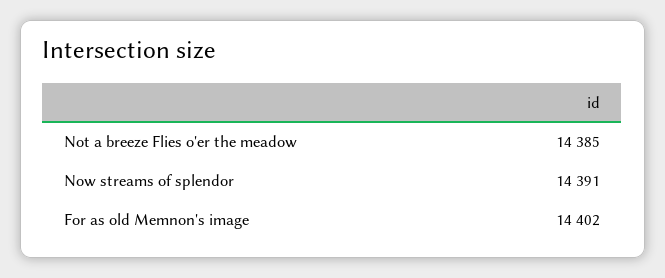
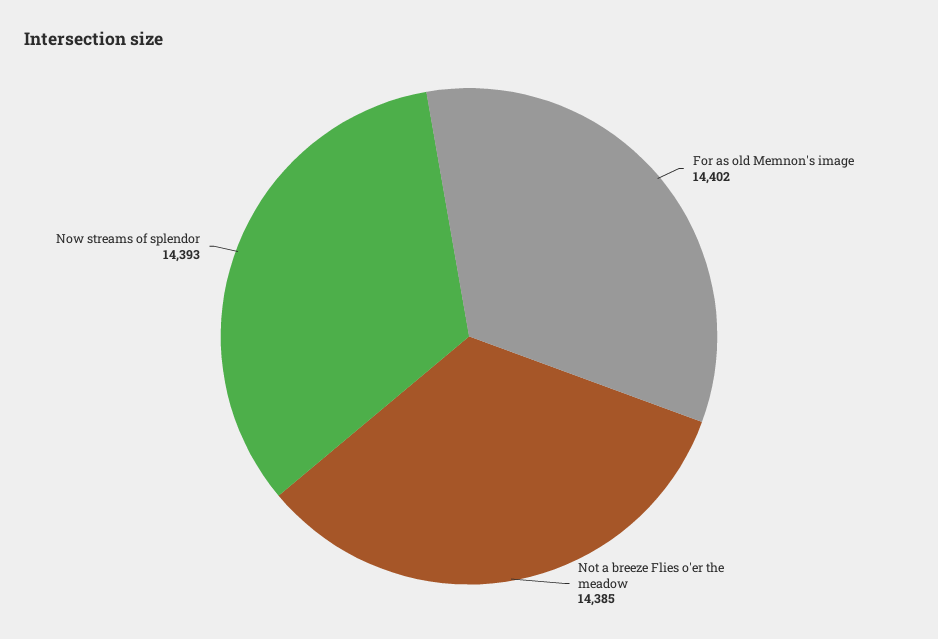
Now streams of splendor: 14391 -> 14393

